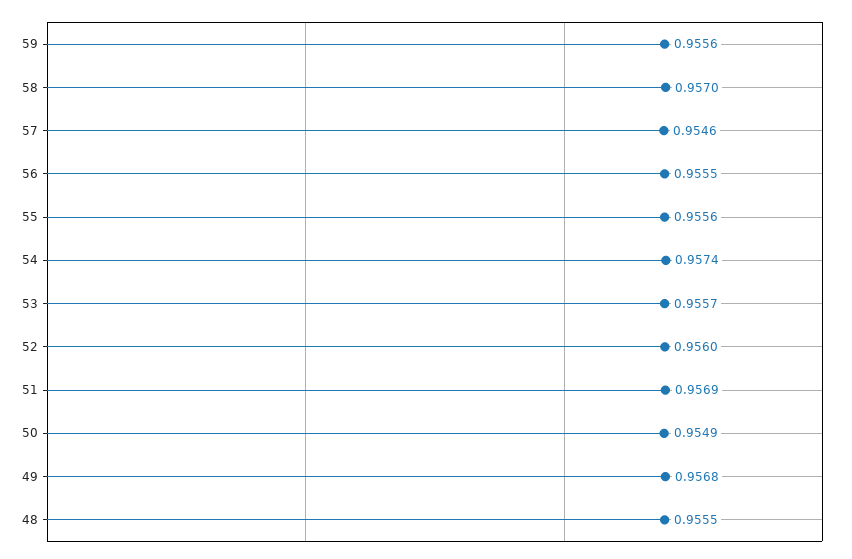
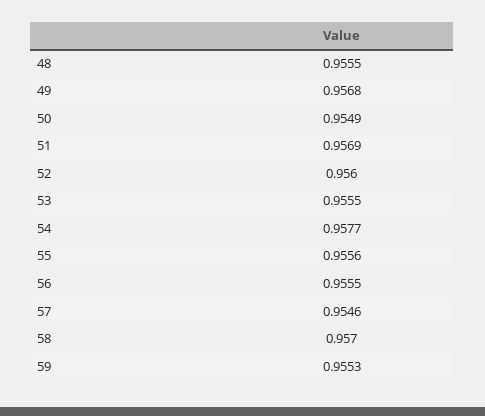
59: 0.9556 -> 0.9553
54: 0.9574 -> 0.9577
53: 0.9557 -> 0.9555

